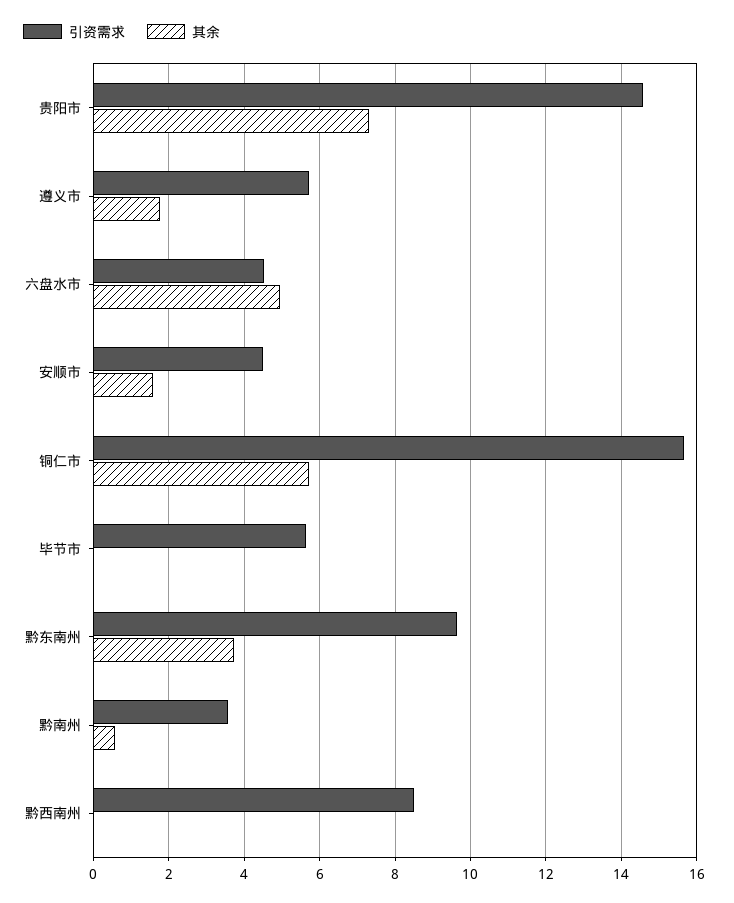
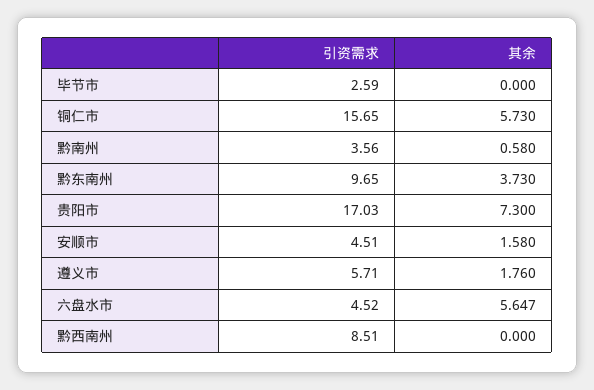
引资需求, 贵阳市: 14.6 -> 17.03
其余, 六盘水市: 5 -> 5.647
引资需求, 毕节市: 5.6 -> 2.59

